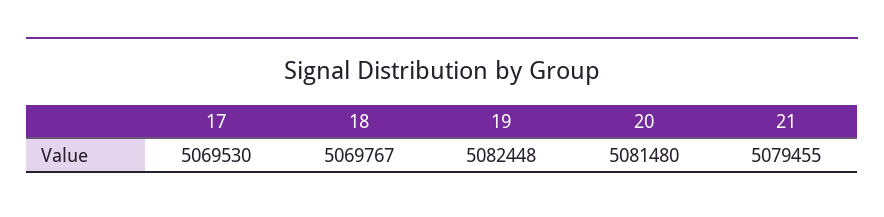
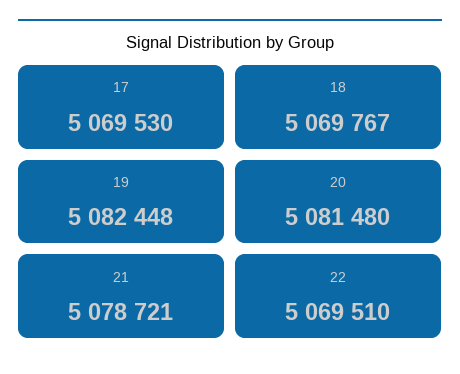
21: 5079455 -> 5078721
22: none -> 5069510

